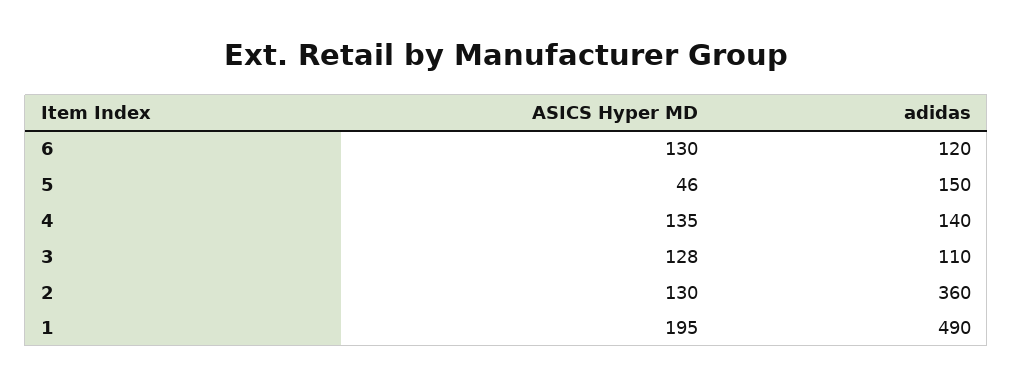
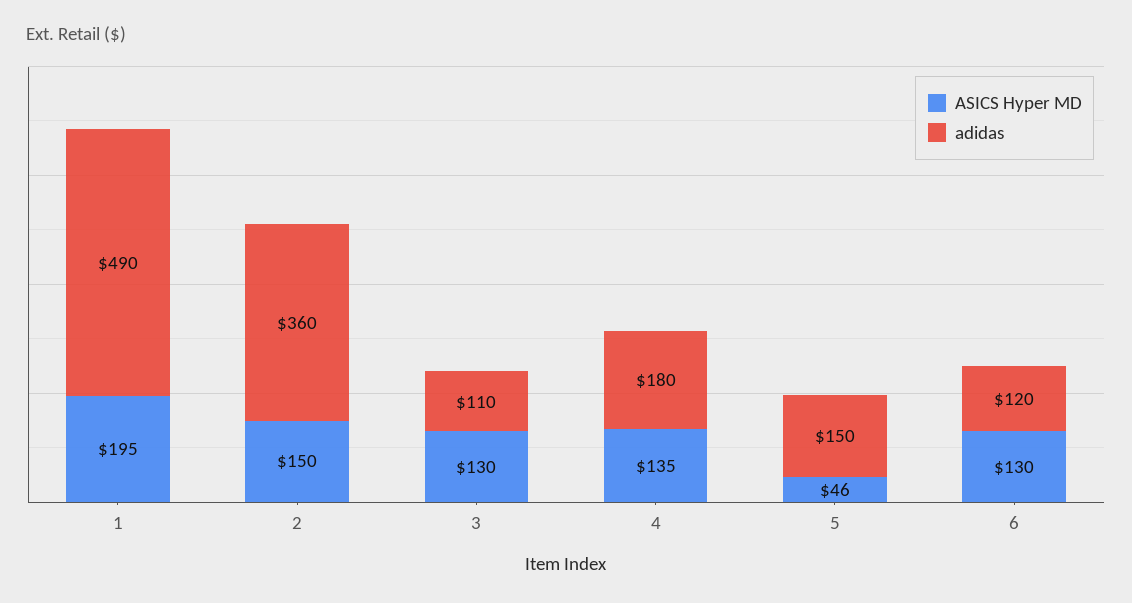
adidas, 4: 140 -> 180
ASICS Hyper MD, 3: 128 -> 130
ASICS Hyper MD, 2: 130 -> 150

